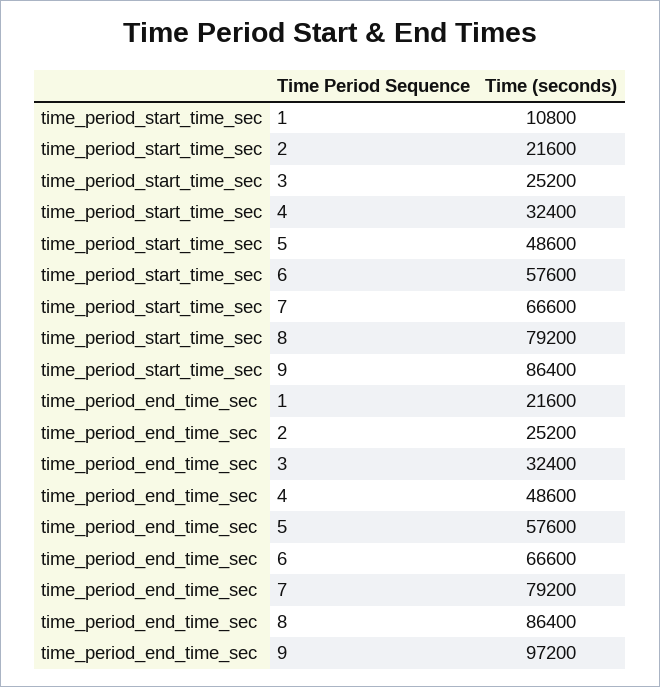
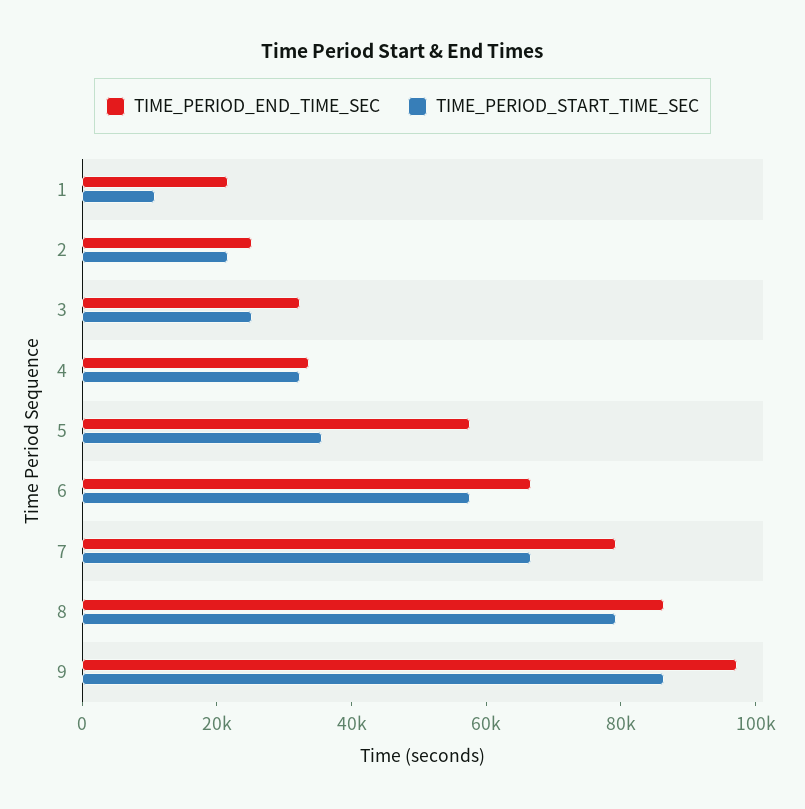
time_period_start_time_sec, 5: 48600 -> 35000
time_period_end_time_sec, 4: 48600 -> 35000

